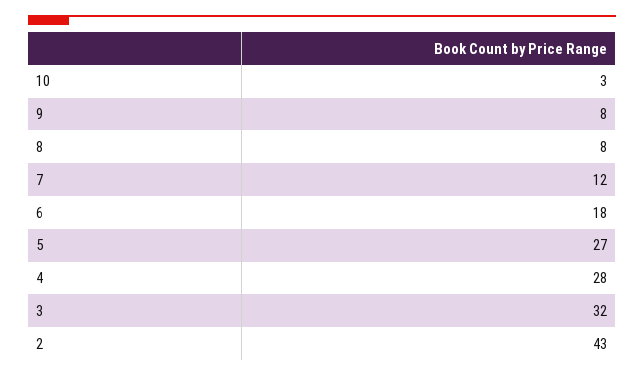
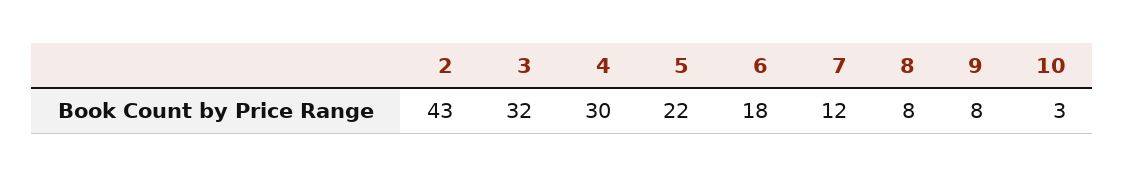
5: 27 -> 22
4: 28 -> 30

